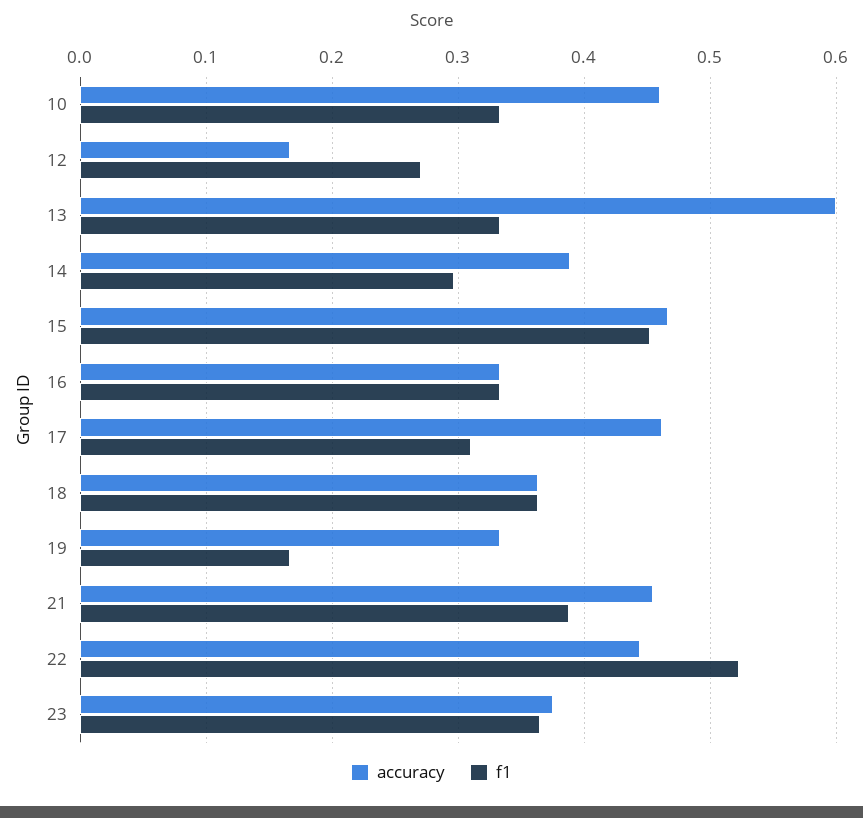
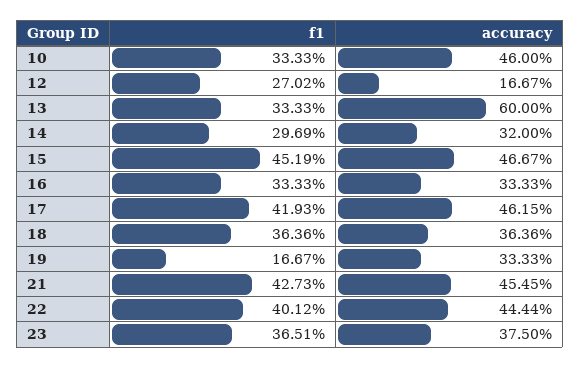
accuracy, 14: 0.39 -> 0.32
f1, 17: 0.31 -> 0.4193
f1, 21: 0.39 -> 0.4273
f1, 22: 0.52 -> 0.4012

